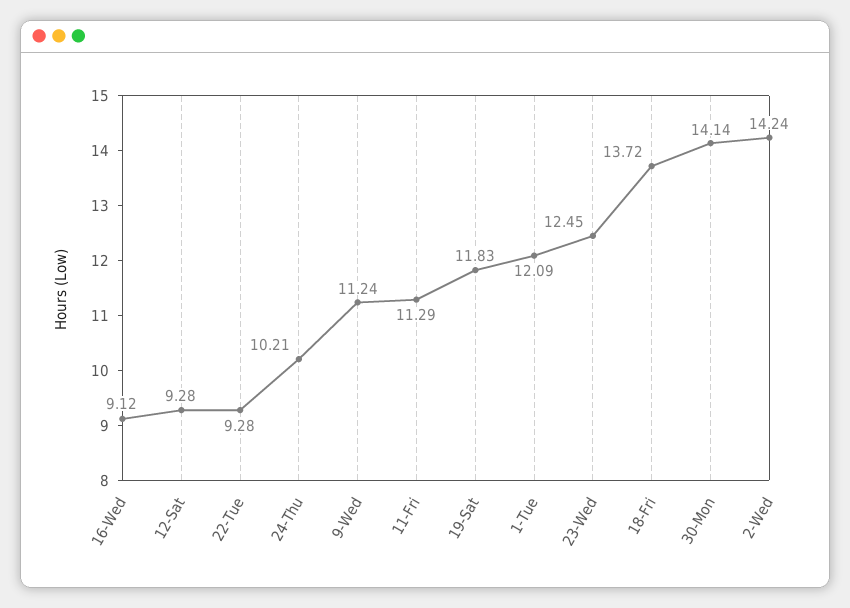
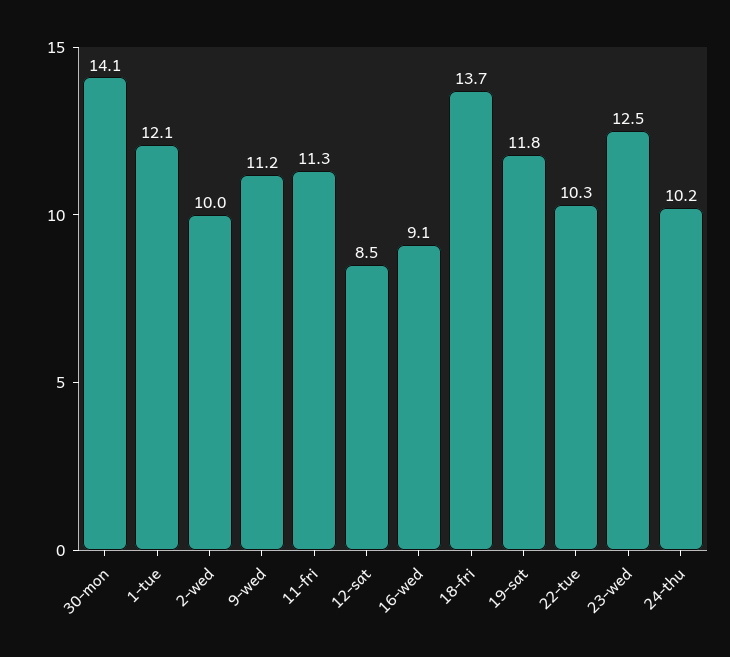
12-Sat: 9.28 -> 8.5
22-Tue: 9.28 -> 10.3
2-Wed: 14.24 -> 10

